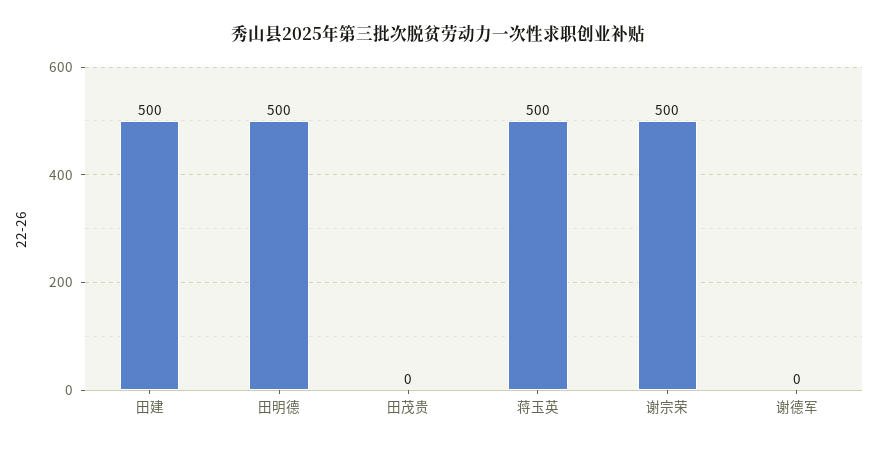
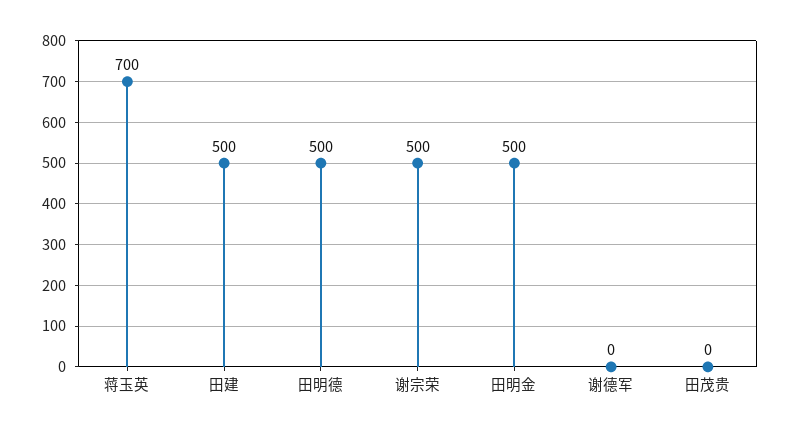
蒋玉英: 500 -> 700
田明金: none -> 500

